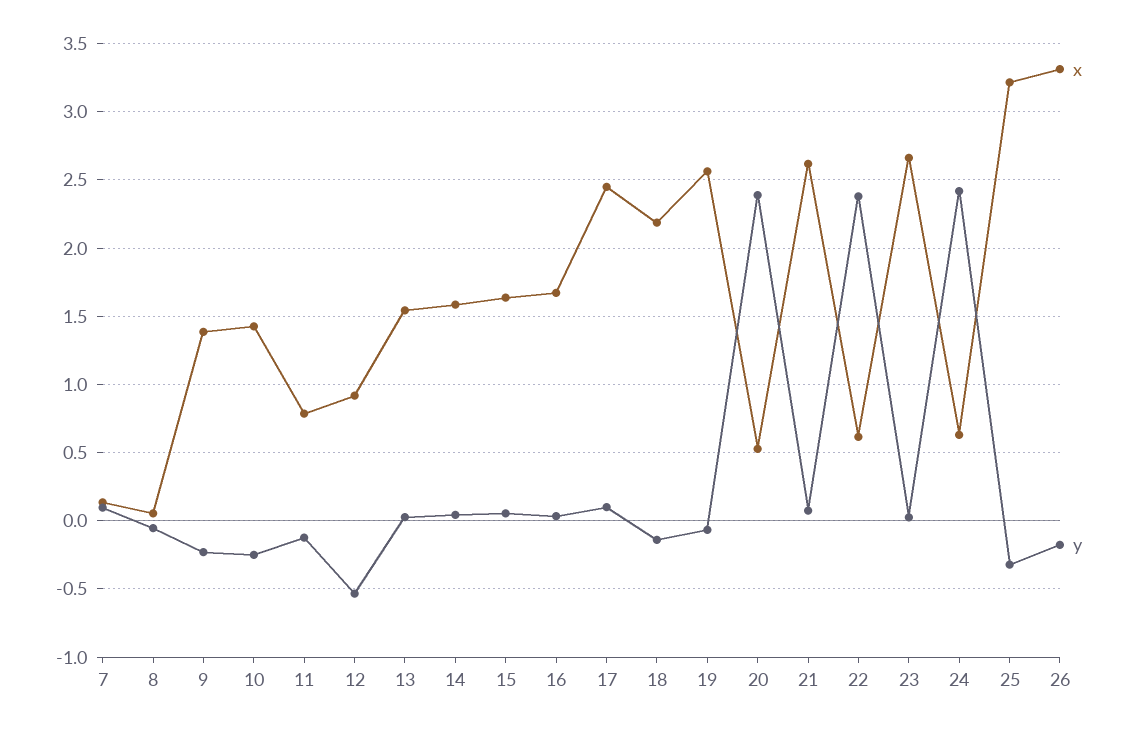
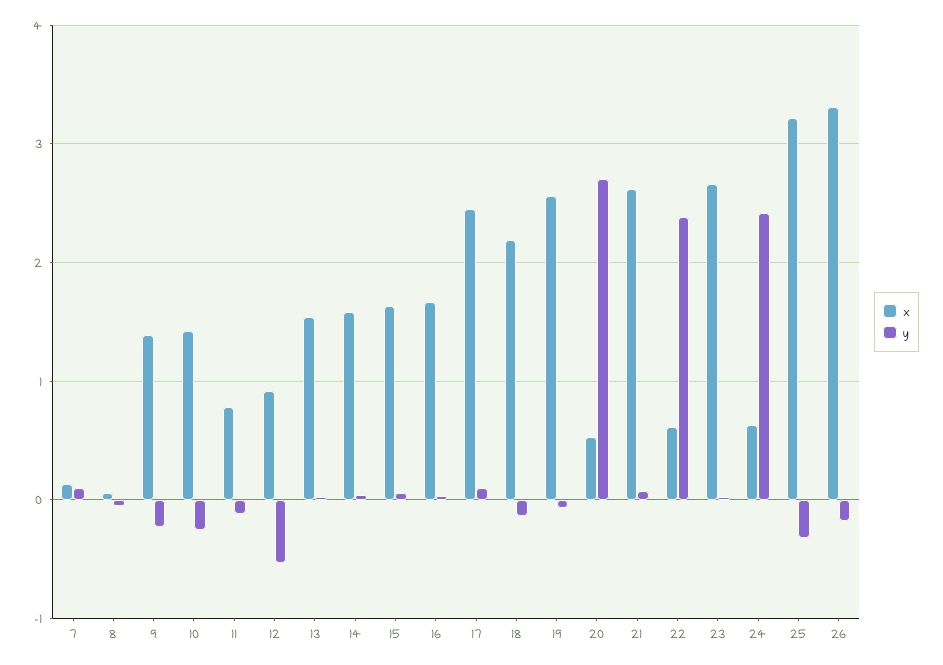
y, 20: 2.4 -> 2.7

